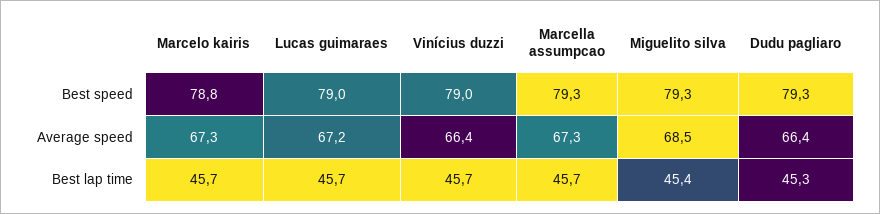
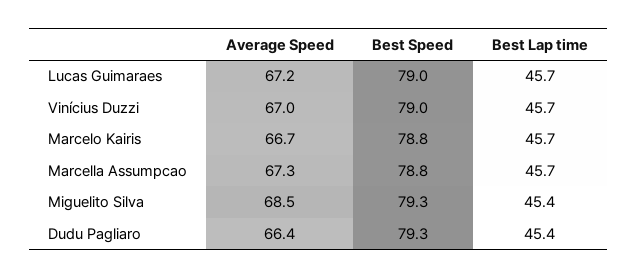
Marcella assumpcao, Best speed: 79.3 -> 78.8
Marcelo kairis, Average speed: 67.3 -> 66.7
Vinícius duzzi, Average speed: 66.4 -> 67
Dudu pagliaro, Best lap time: 45.3 -> 45.4

